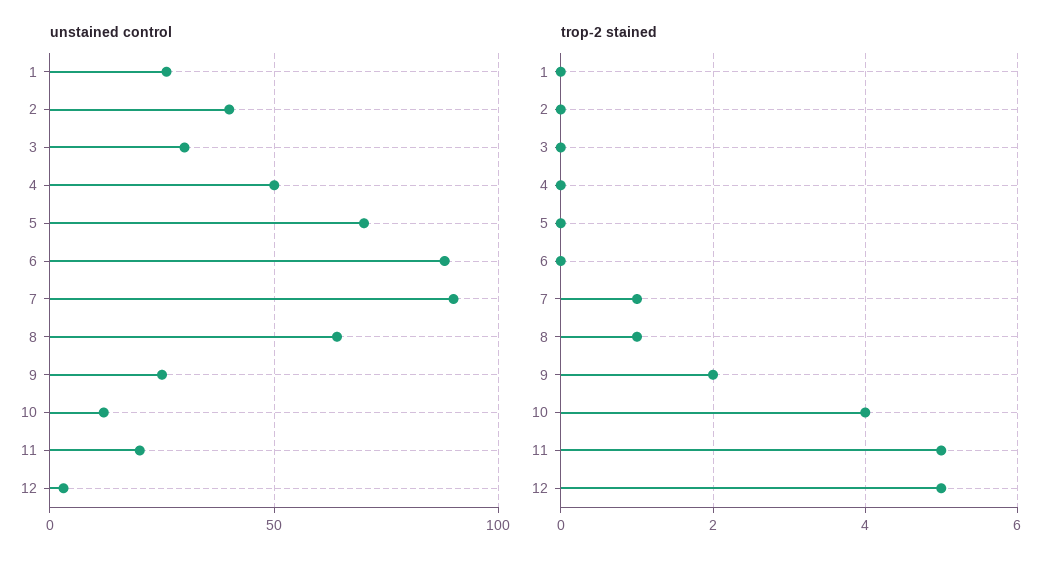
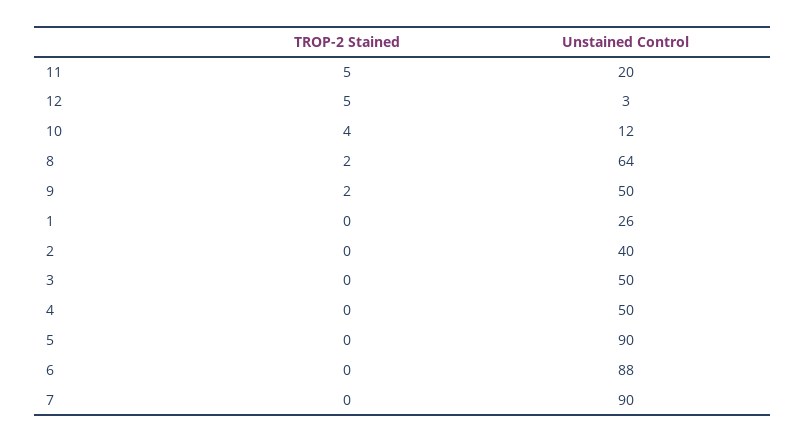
unstained control, 3: 30 -> 50
unstained control, 5: 70 -> 90
unstained control, 9: 25 -> 50
trop-2 stained, 7: 1 -> 0
trop-2 stained, 8: 1 -> 2

